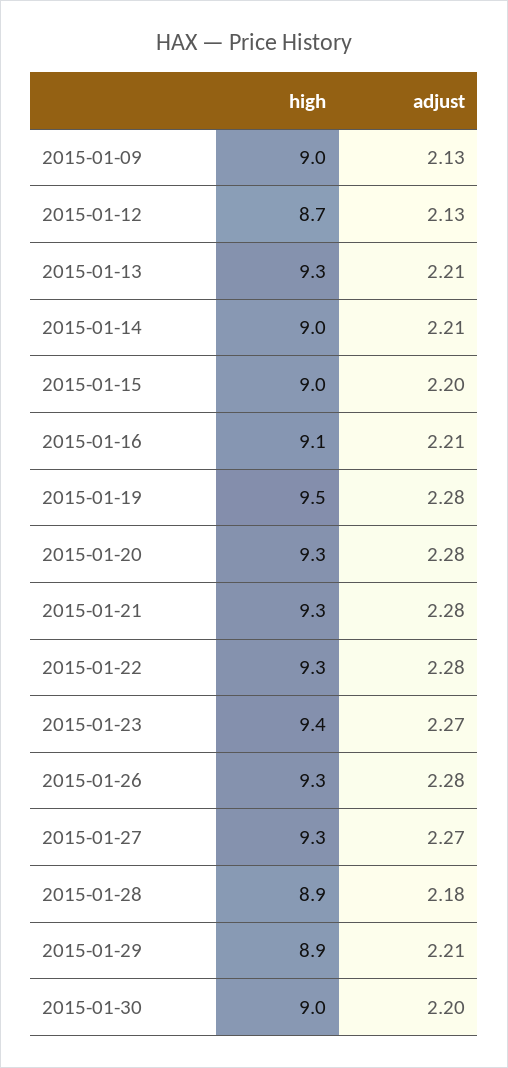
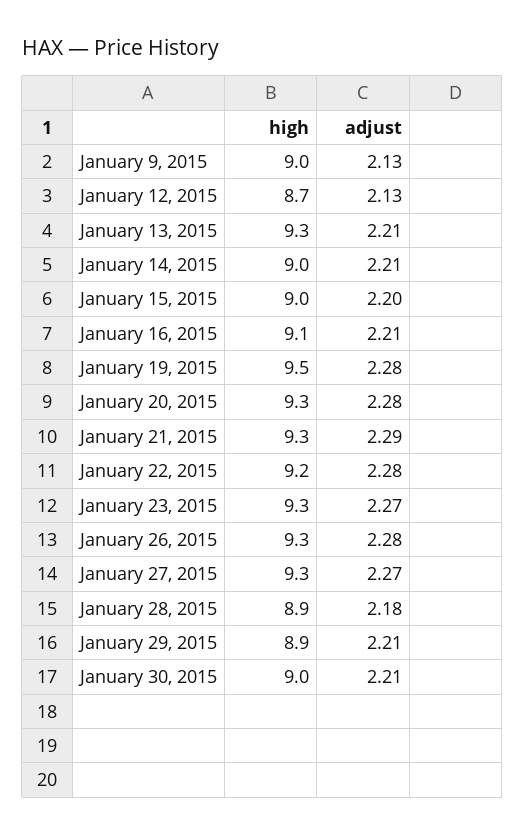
adjust, 2015-01-21: 2.28 -> 2.29
high, 2015-01-22: 9.3 -> 9.2
high, 2015-01-23: 9.4 -> 9.3
adjust, 2015-01-30: 2.2 -> 2.21

